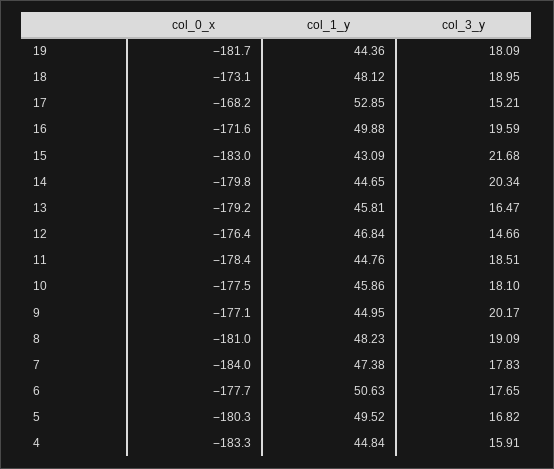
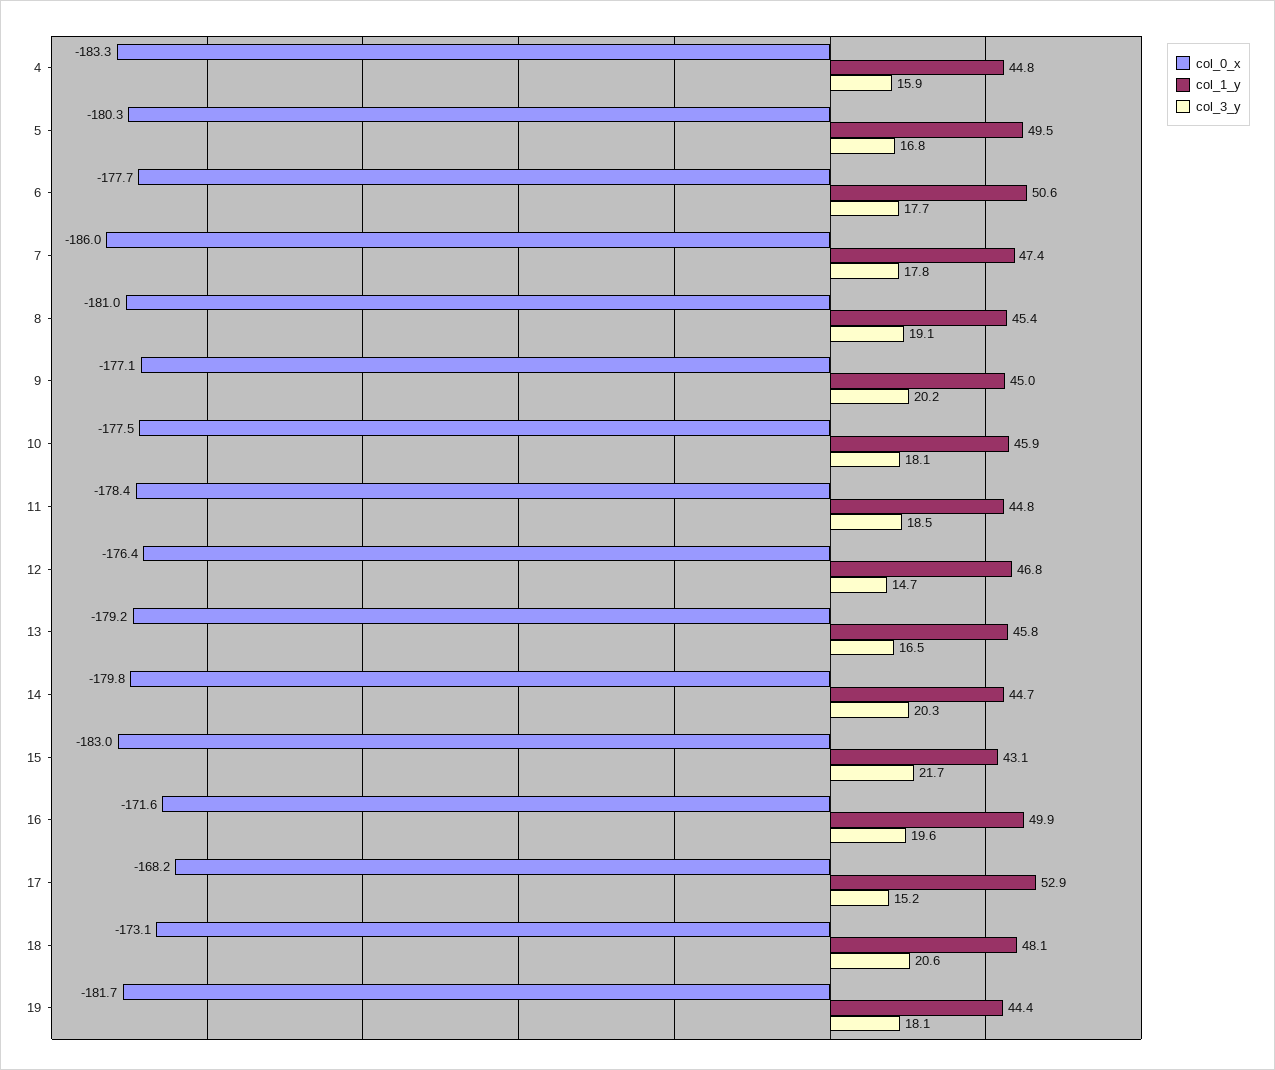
col_3_y, 18: 18.95 -> 20.6
col_1_y, 8: 48.23 -> 45.4
col_0_x, 7: -184 -> -186

